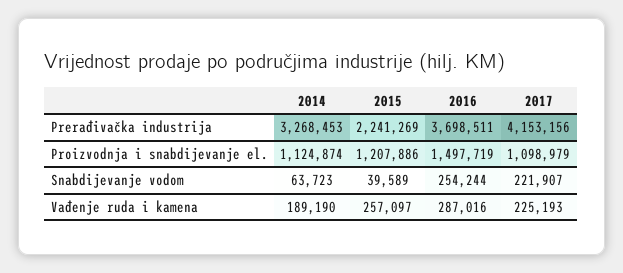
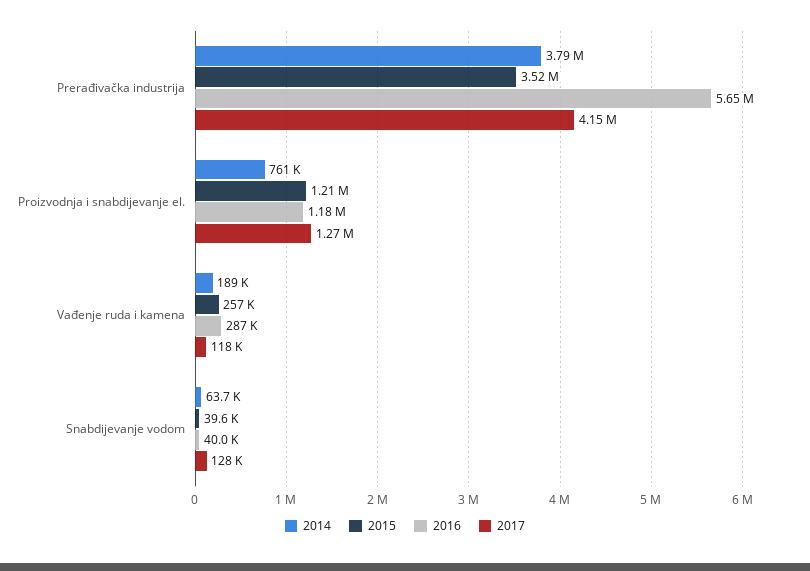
2014, Prerađivačka industrija: 3268453 -> 3790000
2015, Prerađivačka industrija: 2241269 -> 3520000
2016, Prerađivačka industrija: 3698511 -> 5650000
2014, Proizvodnja i snabdijevanje el.: 1124874 -> 761000
2016, Proizvodnja i snabdijevanje el.: 1497719 -> 1180000
2017, Proizvodnja i snabdijevanje el.: 1098979 -> 1270000
2016, Snabdijevanje vodom: 254244 -> 40000
2017, Snabdijevanje vodom: 221907 -> 128000
2017, Vađenje ruda i kamena: 225193 -> 118000

